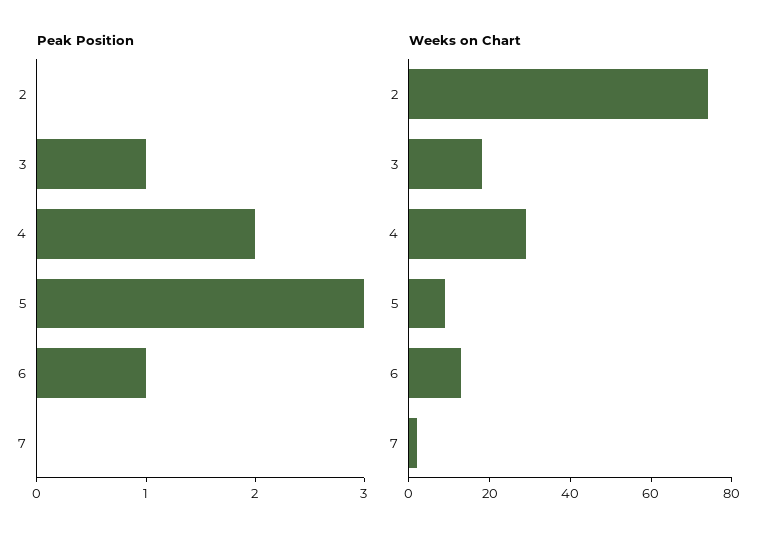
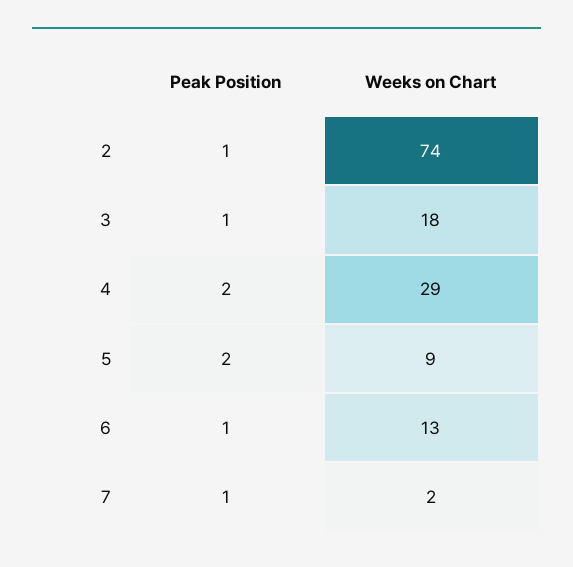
Peak Position, 2: 0 -> 1
Peak Position, 5: 3 -> 2
Peak Position, 7: 0 -> 1

